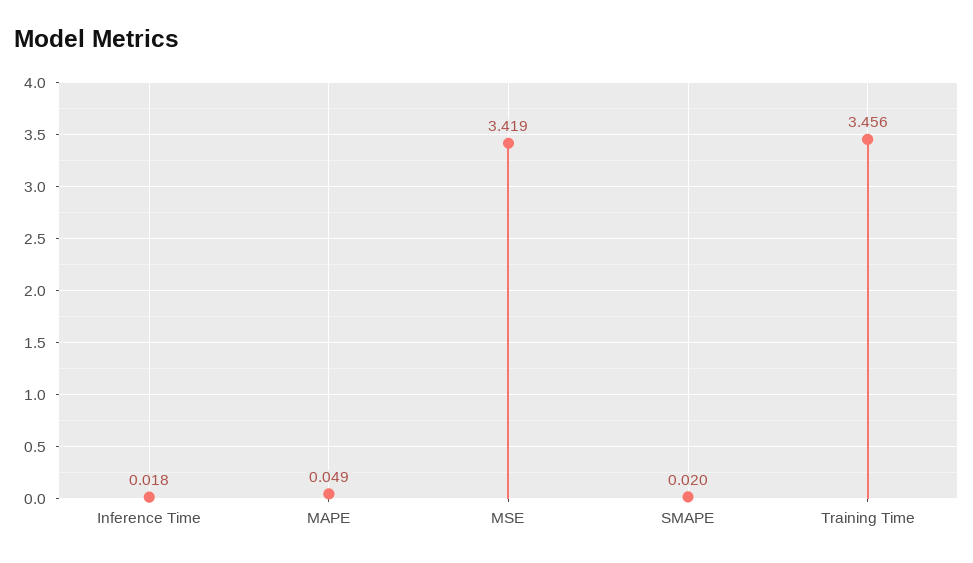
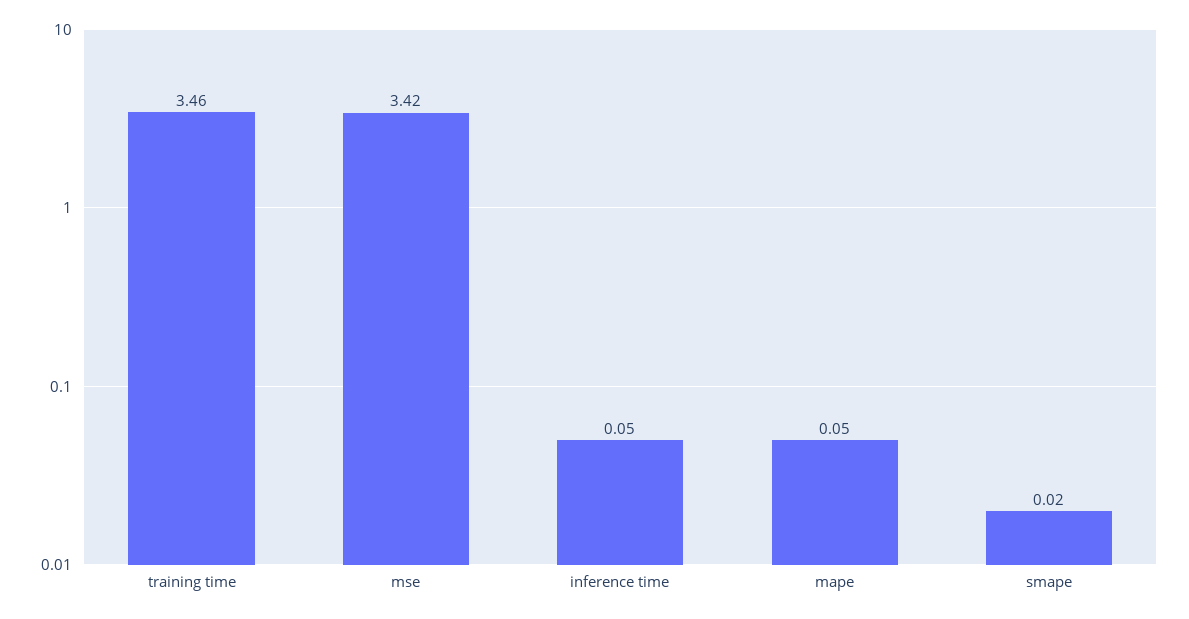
Inference Time: 0.018 -> 0.05

